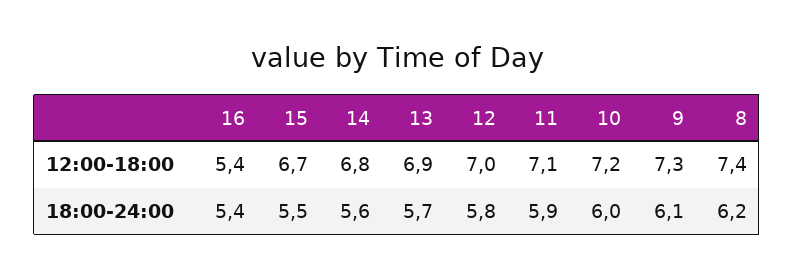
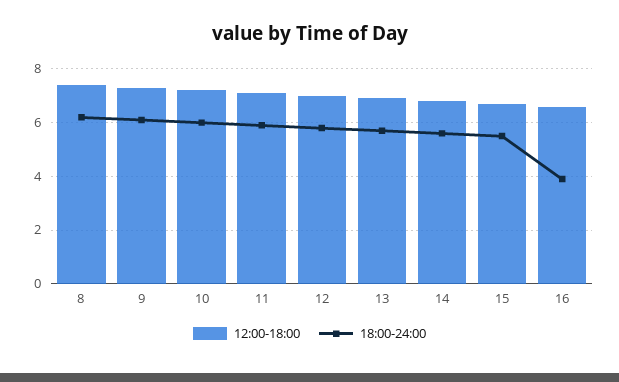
12:00-18:00, 16: 5.4 -> 6.5
18:00-24:00, 16: 5.4 -> 4

